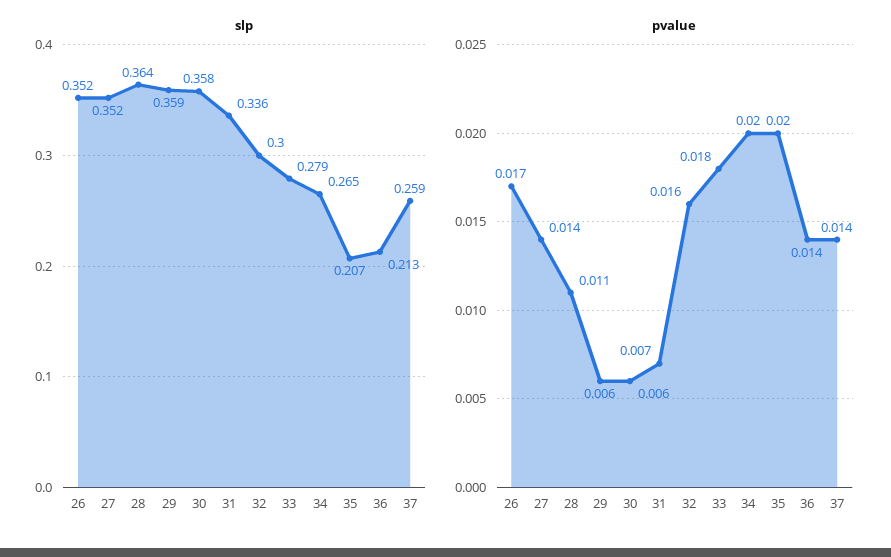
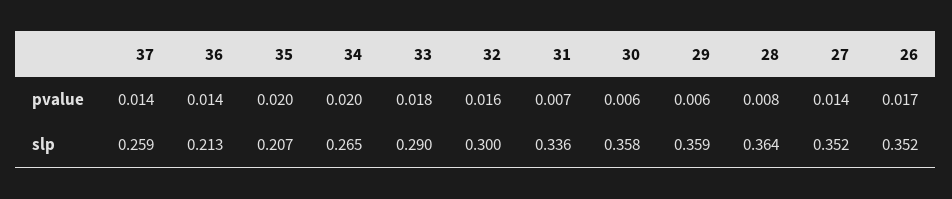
slp, 33: 0.279 -> 0.29
pvalue, 28: 0.011 -> 0.008

